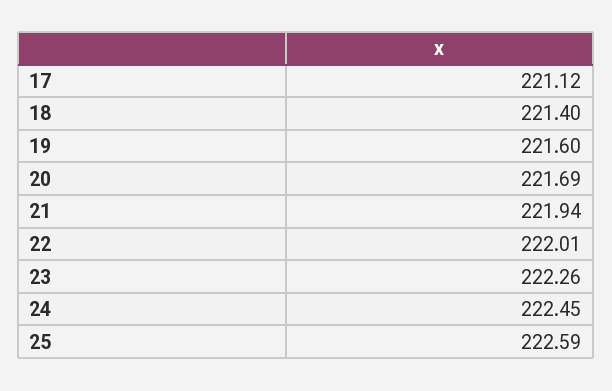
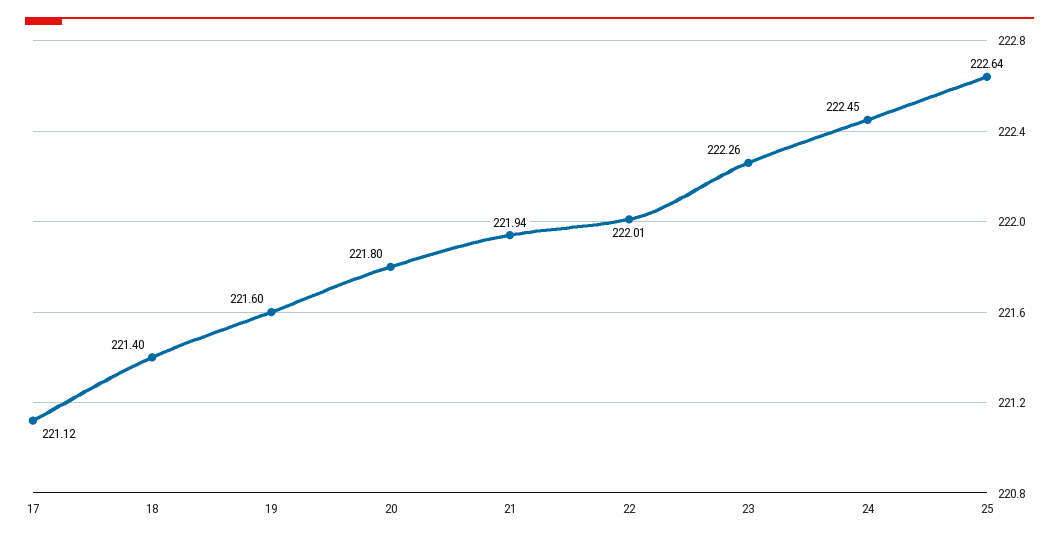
20: 221.69 -> 221.8
25: 222.59 -> 222.64

